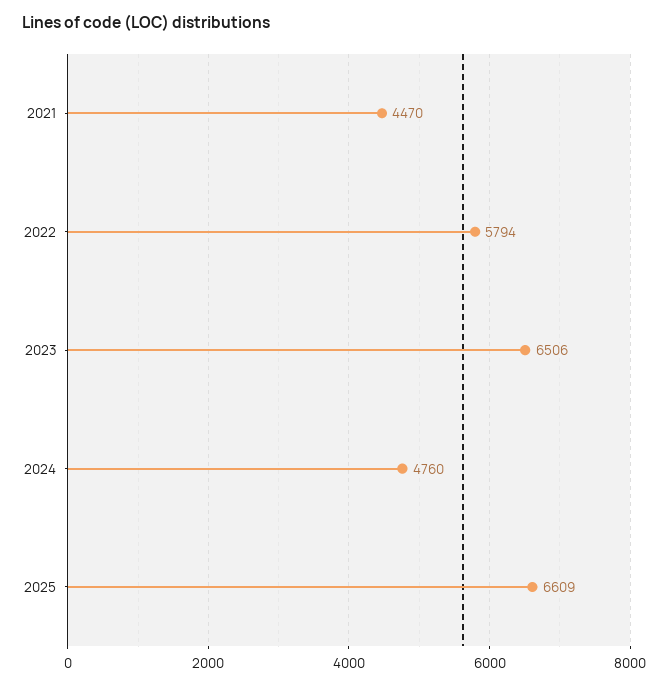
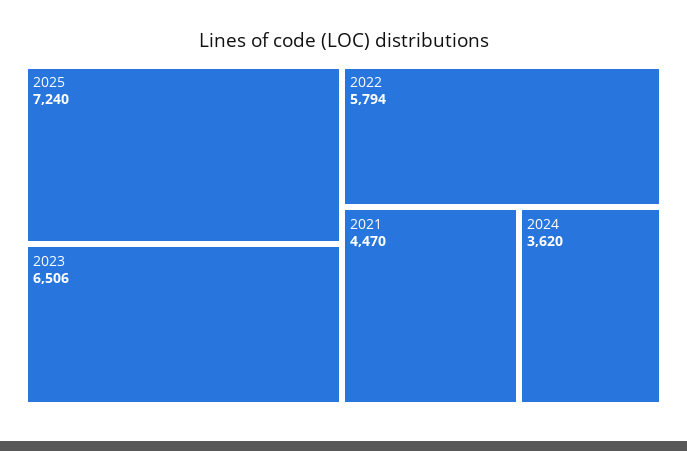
2024: 4760 -> 3620
2025: 6609 -> 7240

